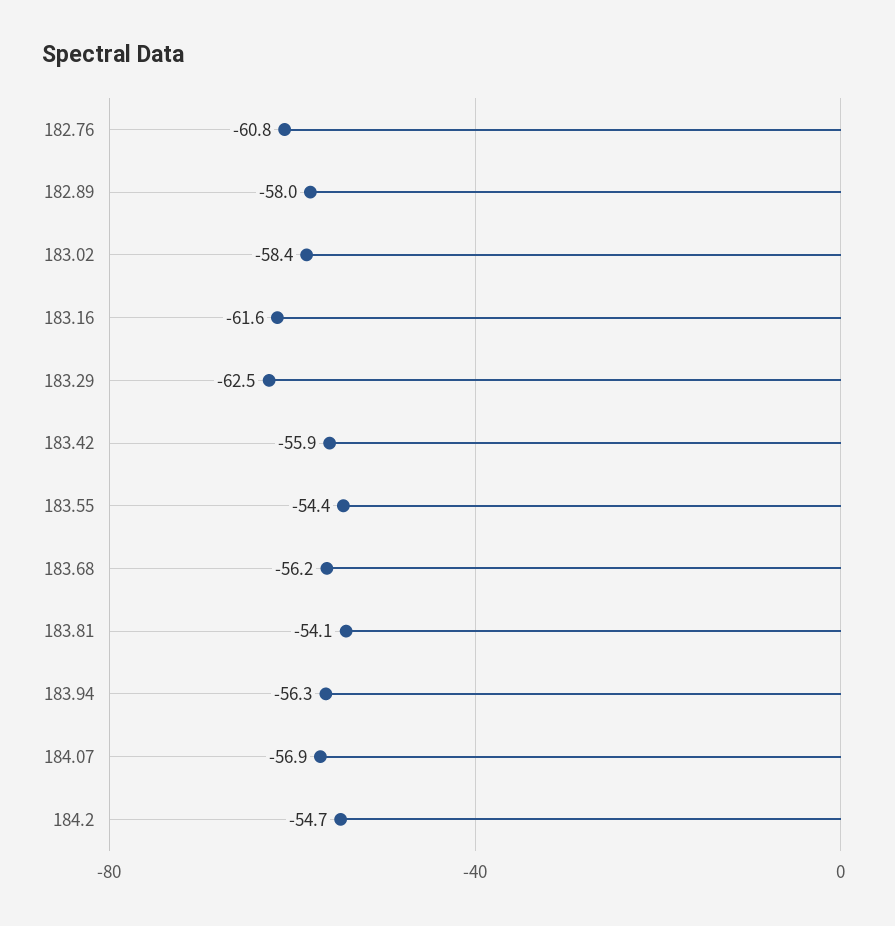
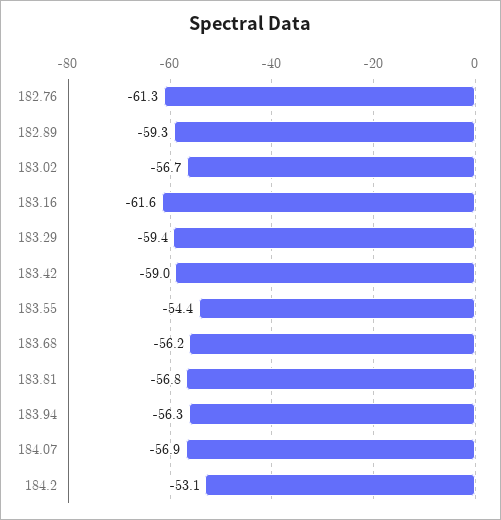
182.76: -60.8 -> -61.3
182.89: -58 -> -59.3
183.02: -58.4 -> -56.7
183.29: -62.5 -> -59.4
183.42: -55.9 -> -59
183.81: -54.1 -> -56.8
184.2: -54.7 -> -53.1

